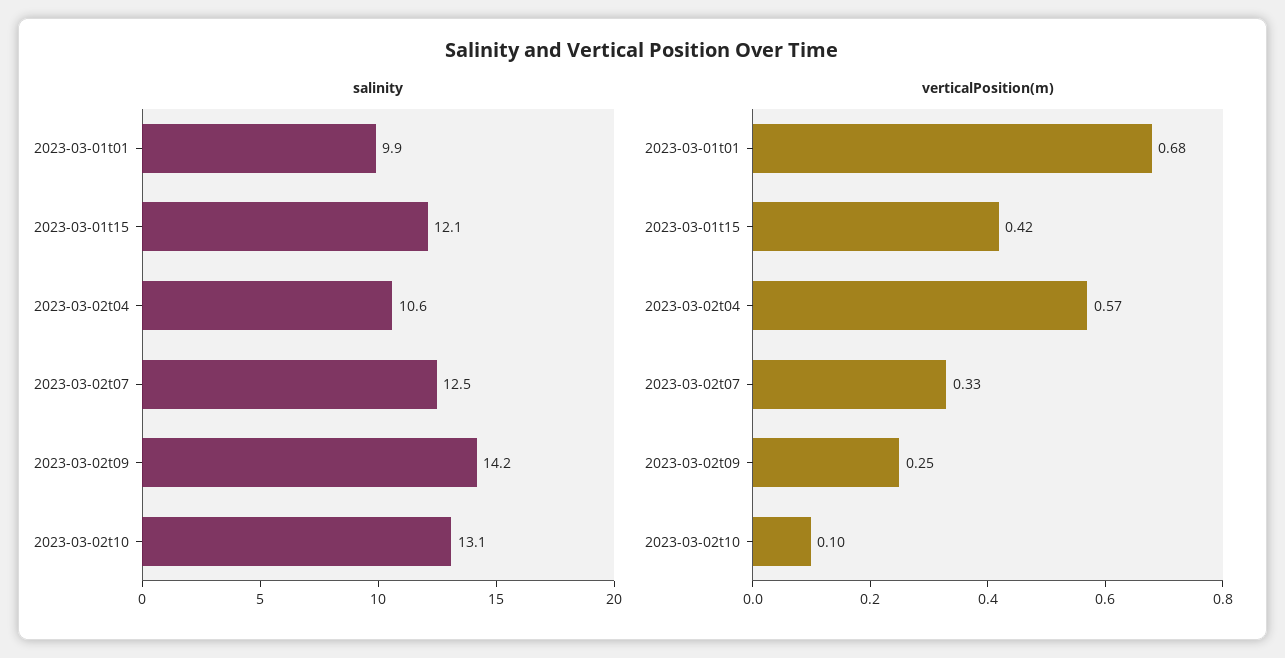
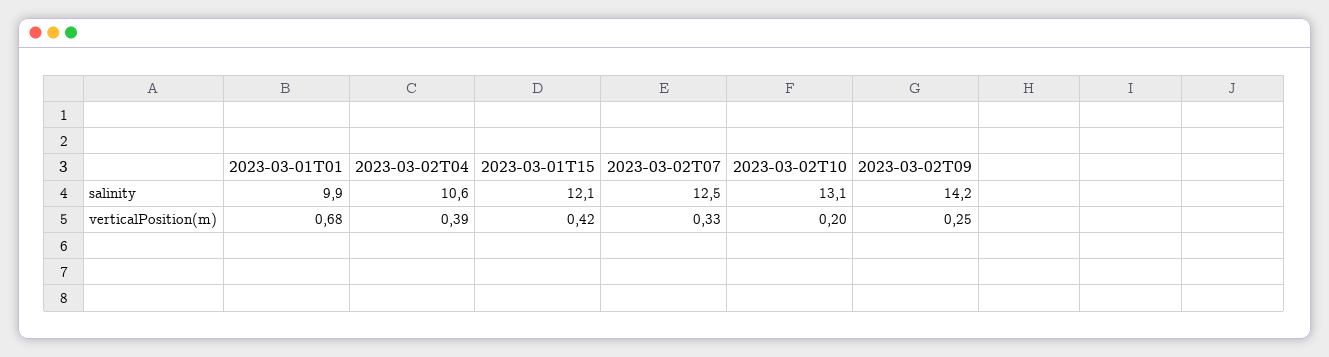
verticalPosition(m), 2023-03-02t04: 0.57 -> 0.39
verticalPosition(m), 2023-03-02t10: 0.1 -> 0.2

